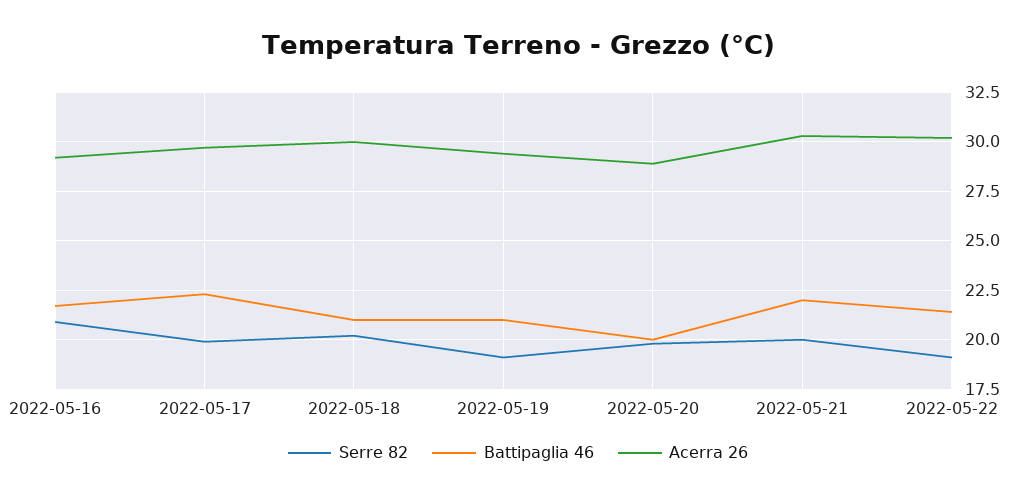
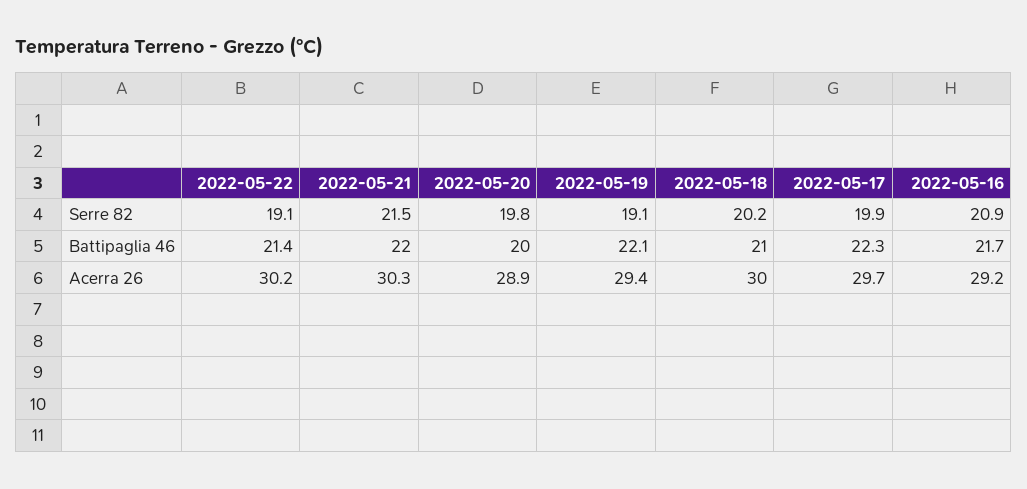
Battipaglia 46, 2022-05-19: 21 -> 22.1
Serre 82, 2022-05-21: 20 -> 21.5

